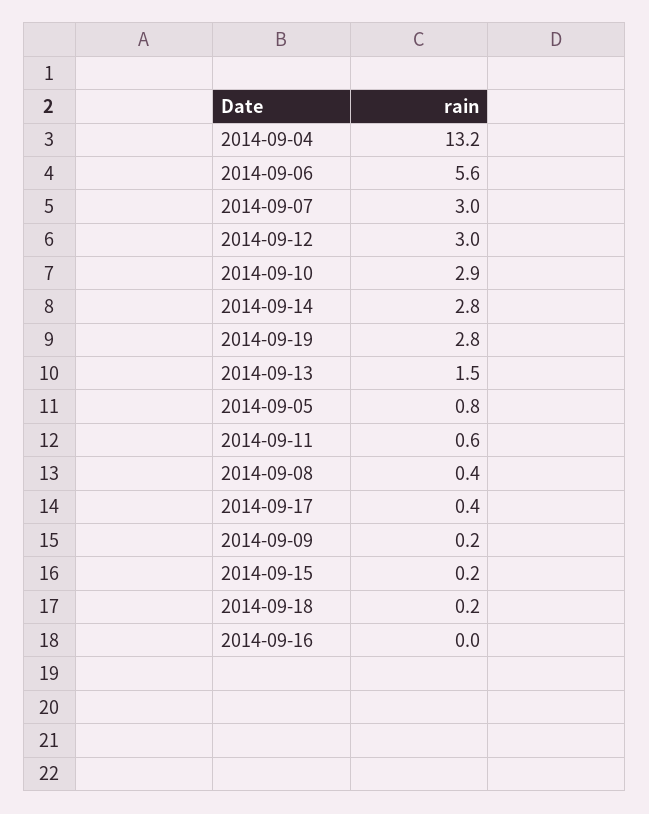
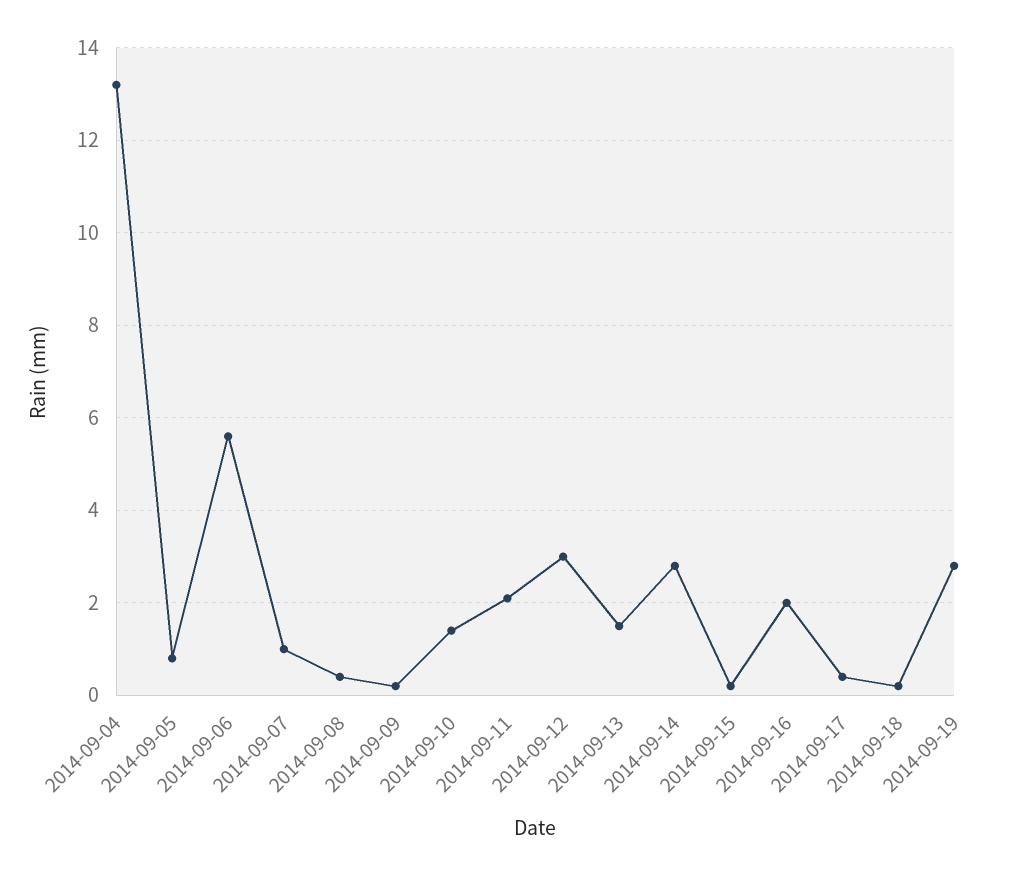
2014-09-07: 3 -> 1
2014-09-10: 2.9 -> 1.5
2014-09-11: 0.6 -> 2
2014-09-16: 0 -> 2

